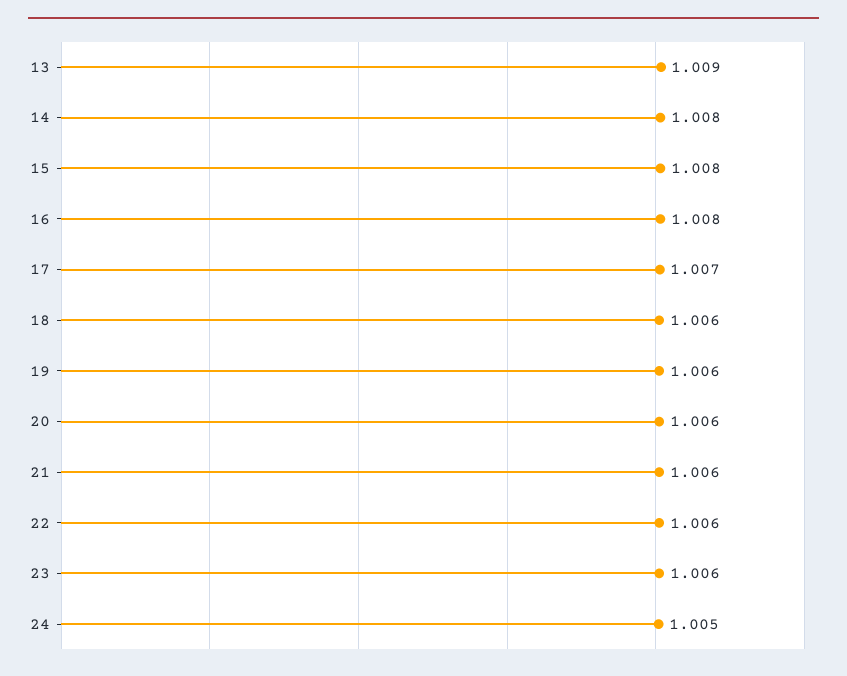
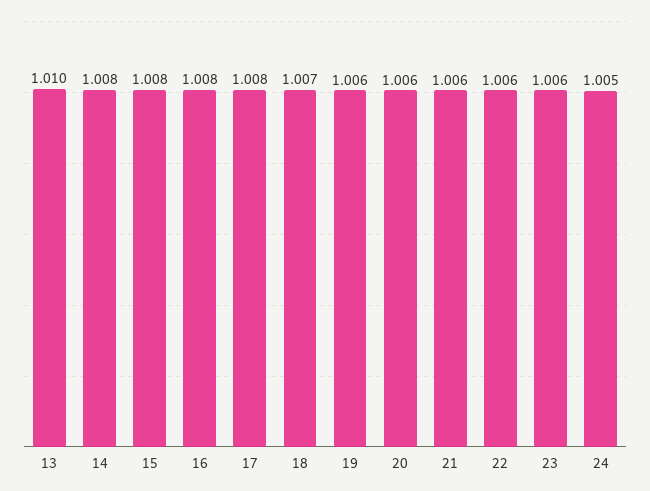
13: 1.009 -> 1.01
17: 1.007 -> 1.008
18: 1.006 -> 1.007

